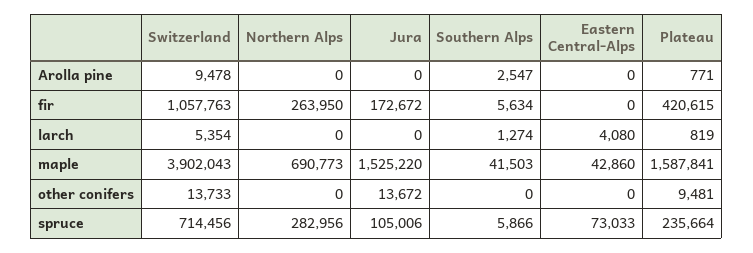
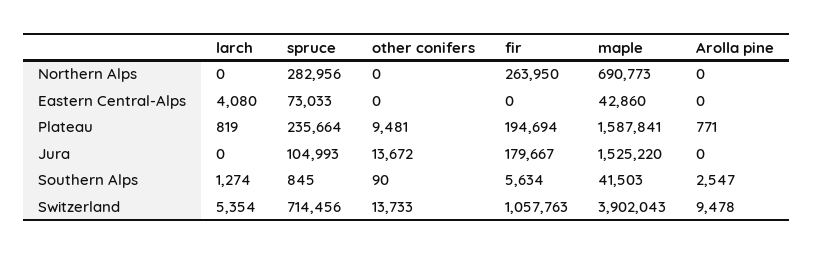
Jura, fir: 172672 -> 179667
Plateau, fir: 420615 -> 194694
Southern Alps, other conifers: 0 -> 90
Jura, spruce: 105006 -> 104993
Southern Alps, spruce: 5866 -> 845

